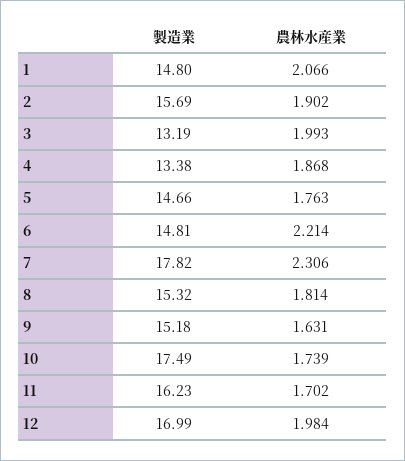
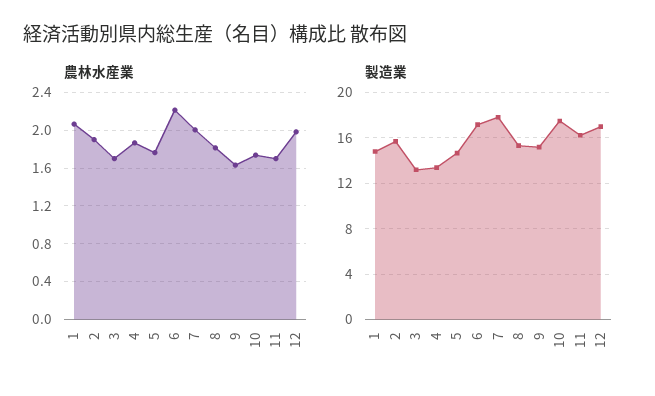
農林水産業, 3: 1.993 -> 1.7
製造業, 6: 14.81 -> 17
農林水産業, 7: 2.306 -> 2

